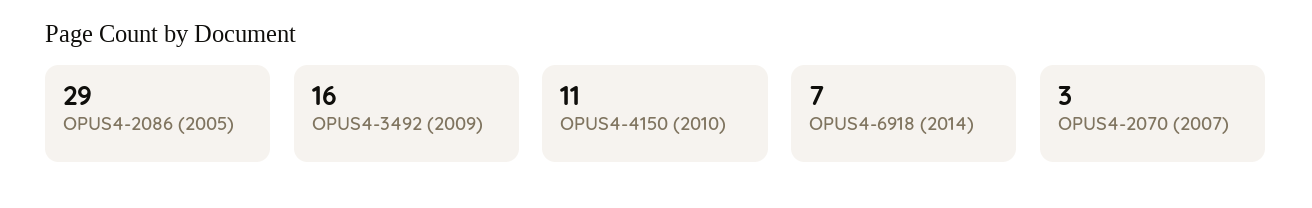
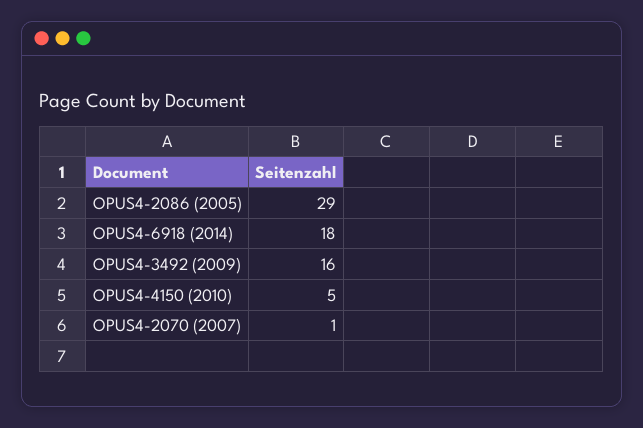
OPUS4-4150 (2010): 11 -> 5
OPUS4-6918 (2014): 7 -> 18
OPUS4-2070 (2007): 3 -> 1

